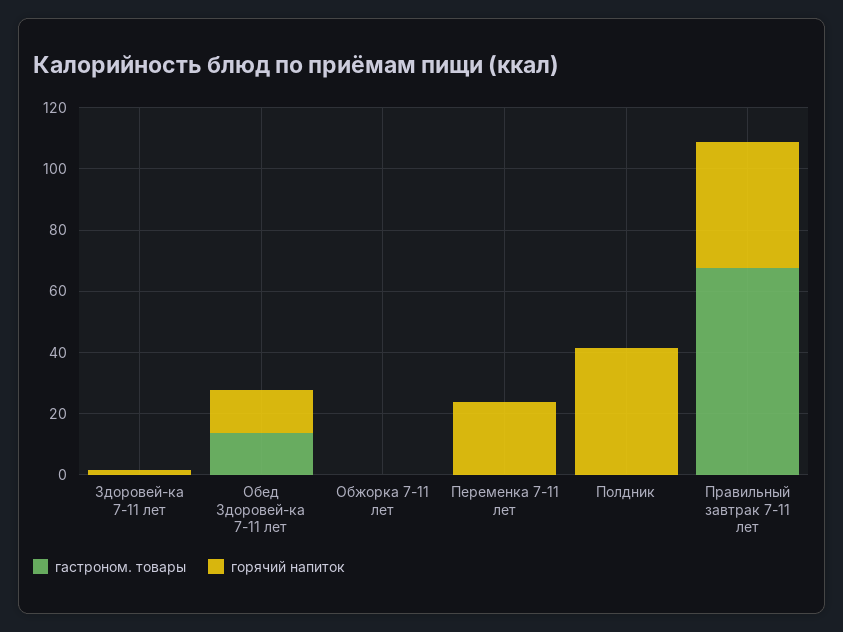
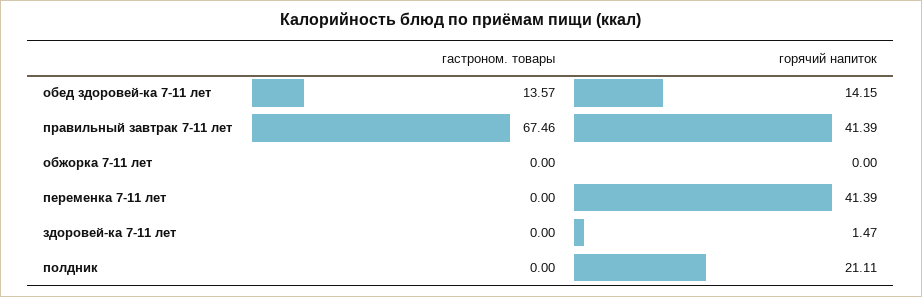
горячий напиток, Переменка 7-11 лет: 25 -> 41.39
горячий напиток, Полдник: 40 -> 21.11

